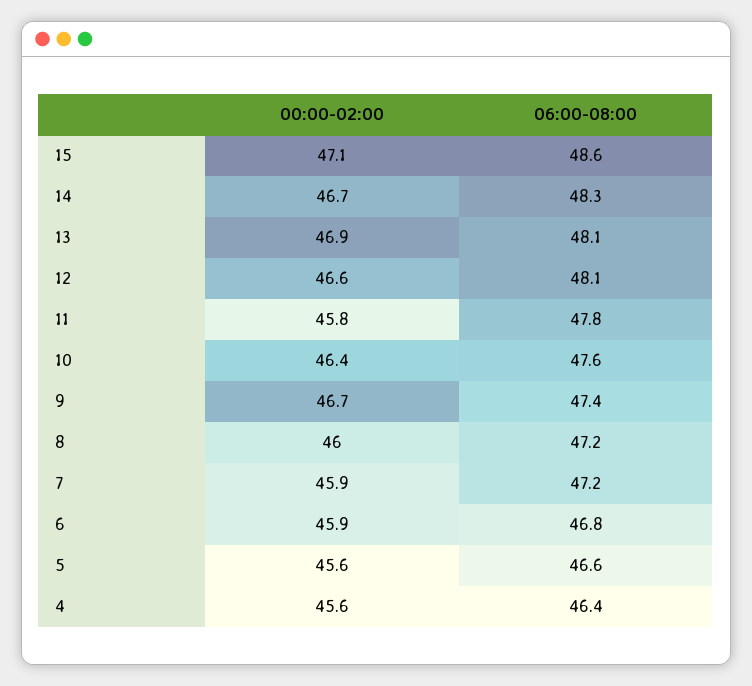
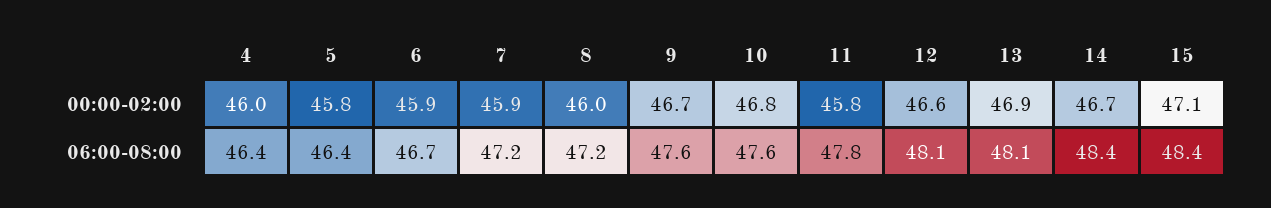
06:00-08:00, 15: 48.6 -> 48.4
06:00-08:00, 14: 48.3 -> 48.4
00:00-02:00, 10: 46.4 -> 46.8
06:00-08:00, 9: 47.4 -> 47.6
06:00-08:00, 6: 46.8 -> 46.7
00:00-02:00, 5: 45.6 -> 45.8
06:00-08:00, 5: 46.6 -> 46.4
00:00-02:00, 4: 45.6 -> 46

